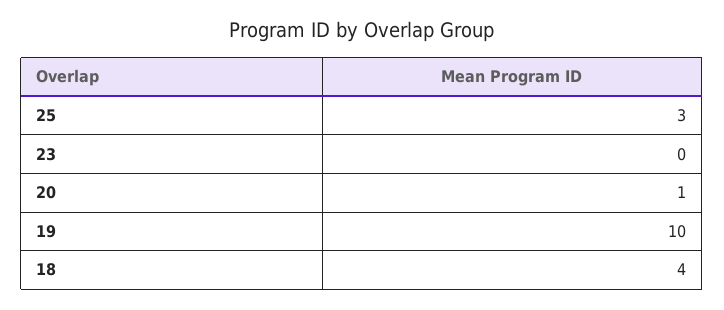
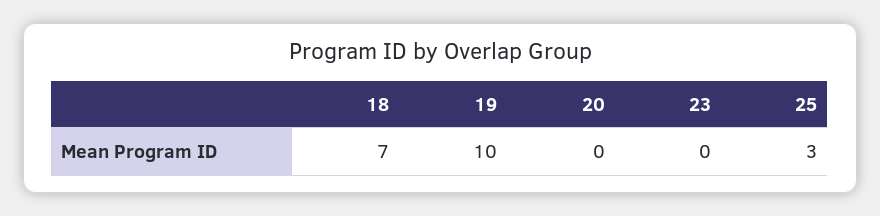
20: 1 -> 0
18: 4 -> 7

